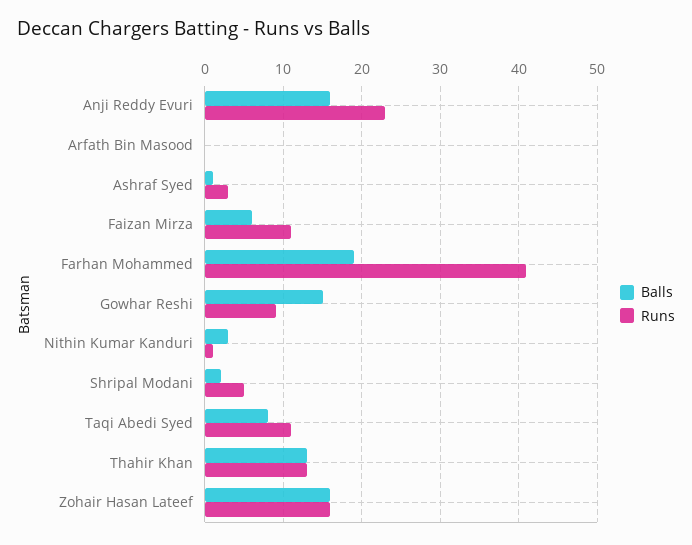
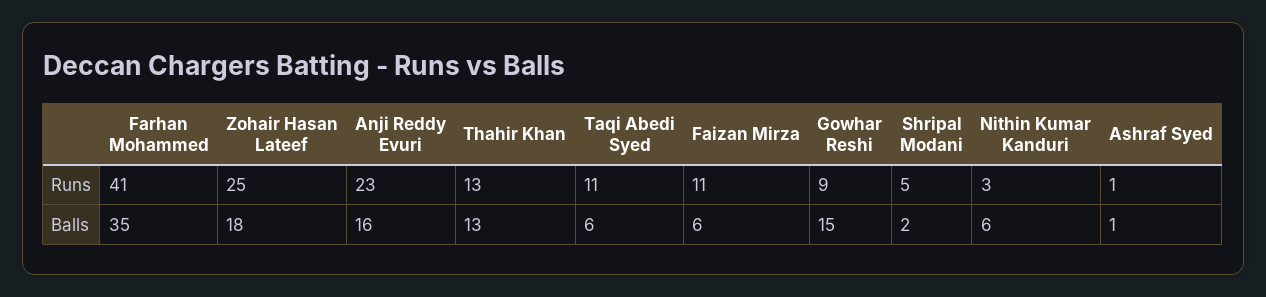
Balls, Arfath Bin Masood: 0 -> none
Runs, Arfath Bin Masood: 0 -> none
Runs, Ashraf Syed: 3 -> 1
Balls, Farhan Mohammed: 19 -> 35
Balls, Nithin Kumar Kanduri: 3 -> 6
Runs, Nithin Kumar Kanduri: 1 -> 3
Balls, Taqi Abedi Syed: 8 -> 6
Balls, Zohair Hasan Lateef: 16 -> 18
Runs, Zohair Hasan Lateef: 16 -> 25

